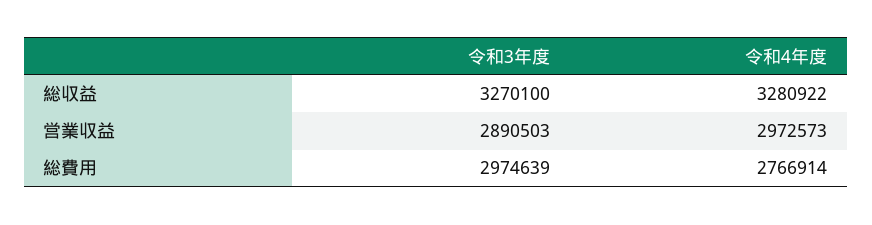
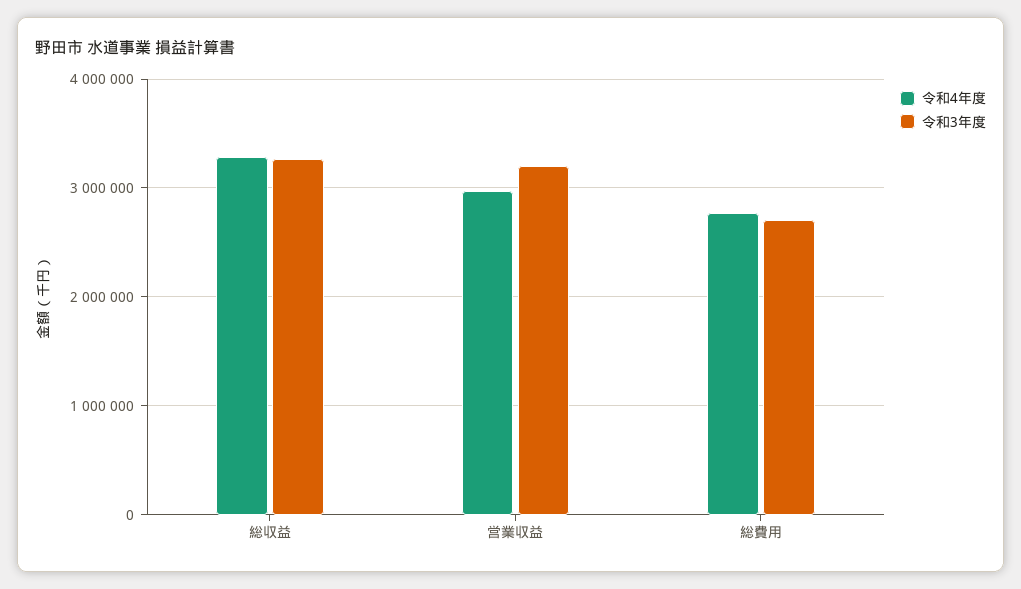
令和3年度, 営業収益: 2890503 -> 3200000
令和3年度, 総費用: 2974639 -> 2700000

